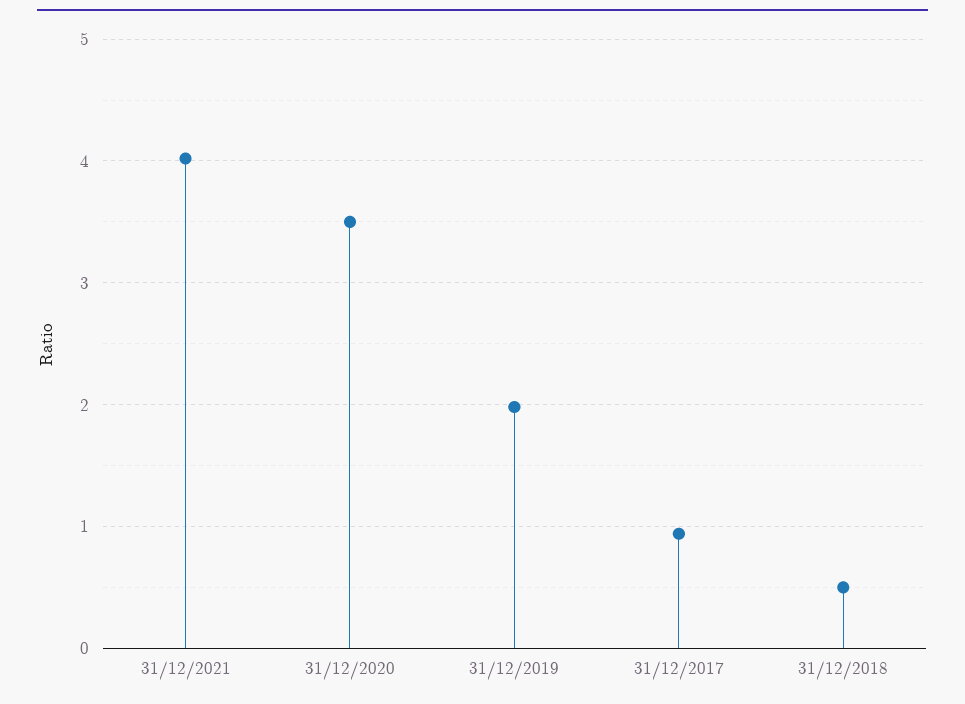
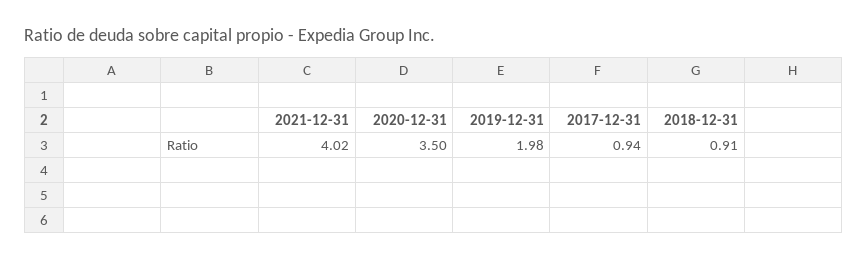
31/12/2018: 0.5 -> 0.91

